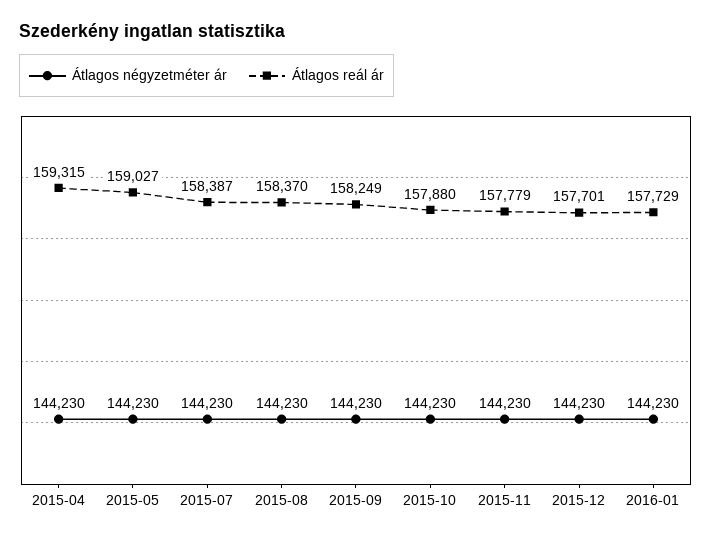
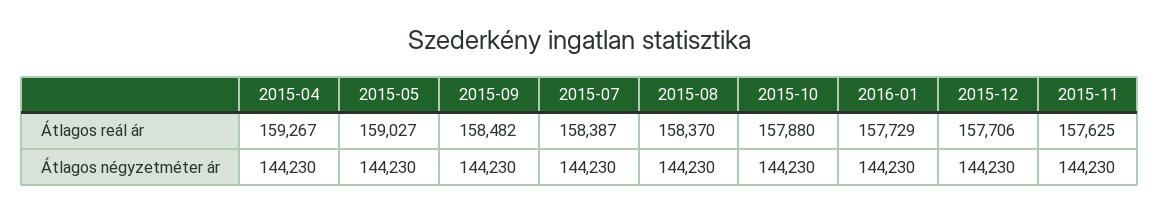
Átlagos reál ár, 2015-04: 159315 -> 159267
Átlagos reál ár, 2015-09: 158249 -> 158482
Átlagos reál ár, 2015-11: 157779 -> 157625
Átlagos reál ár, 2015-12: 157701 -> 157706

